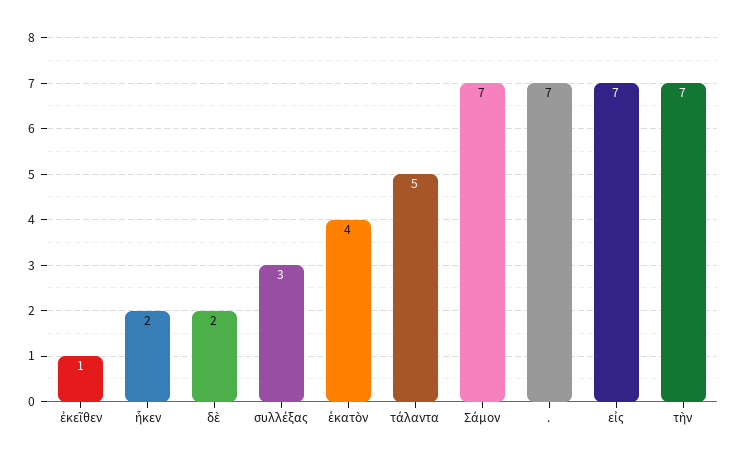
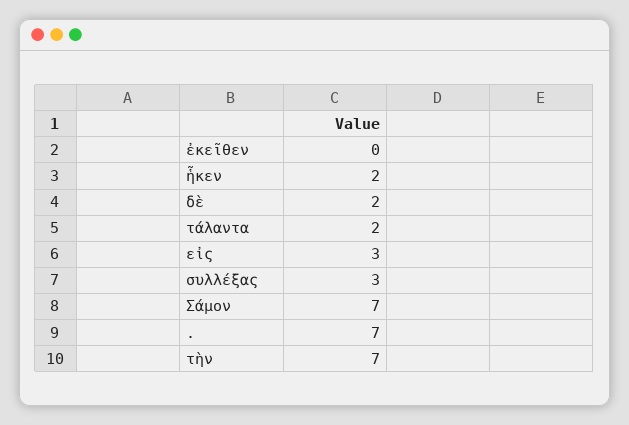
ἐκεῖθεν: 1 -> 0
ἑκατὸν: 4 -> none
τάλαντα: 5 -> 2
εἰς: 7 -> 3

